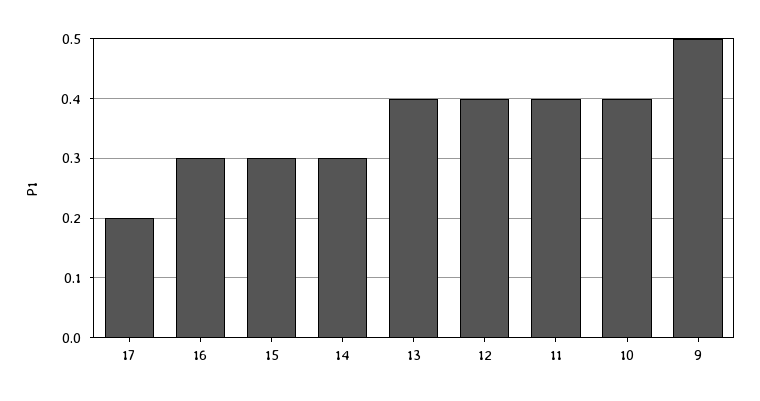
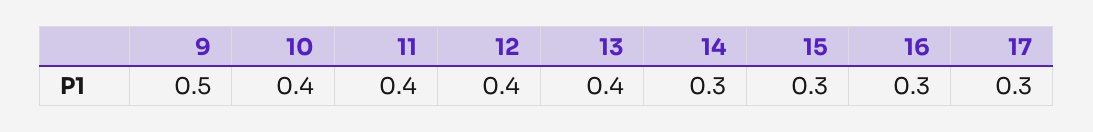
17: 0.2 -> 0.3

